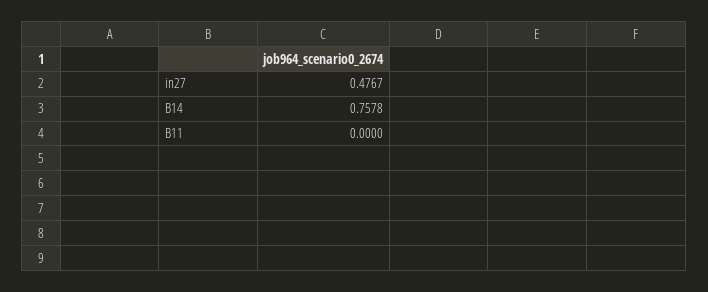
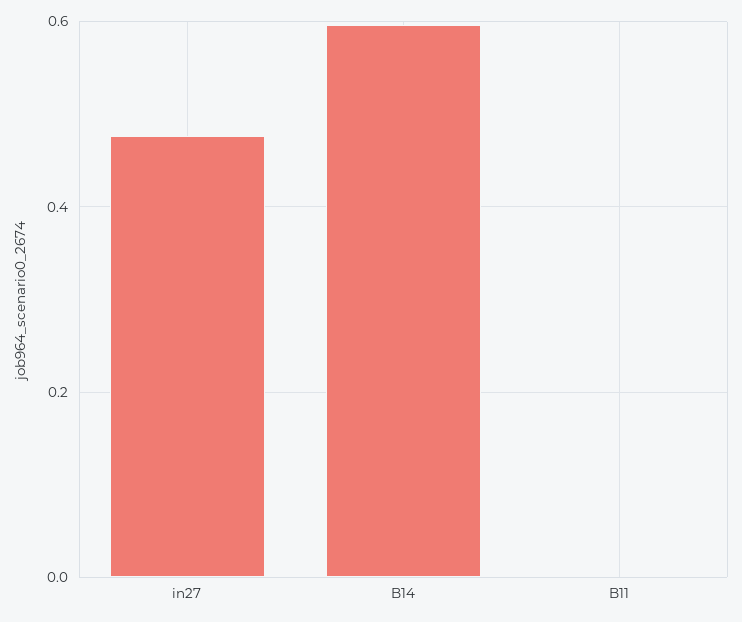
B14: 0.7578 -> 0.6

